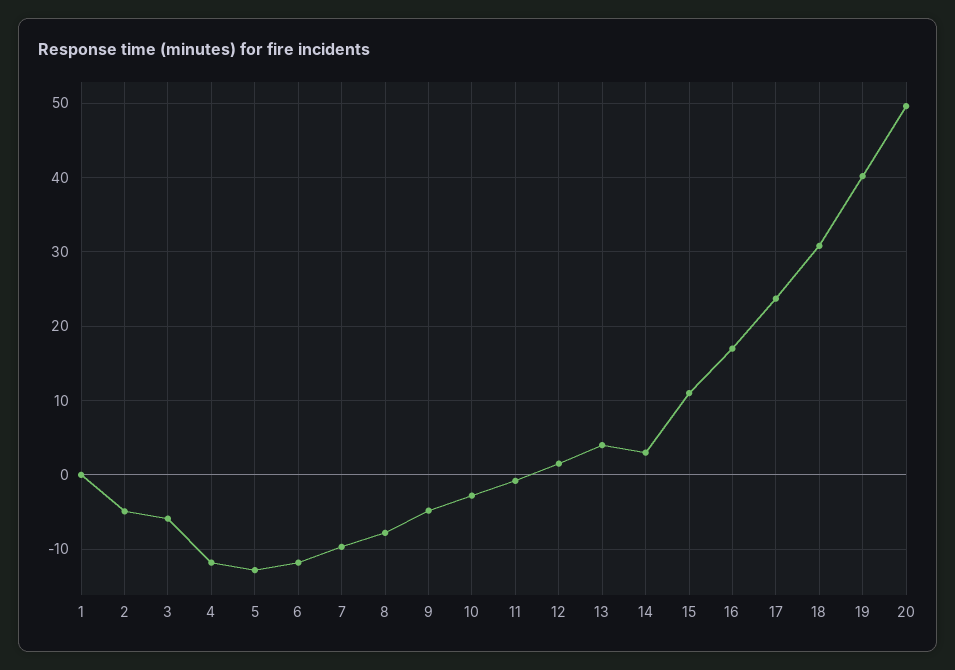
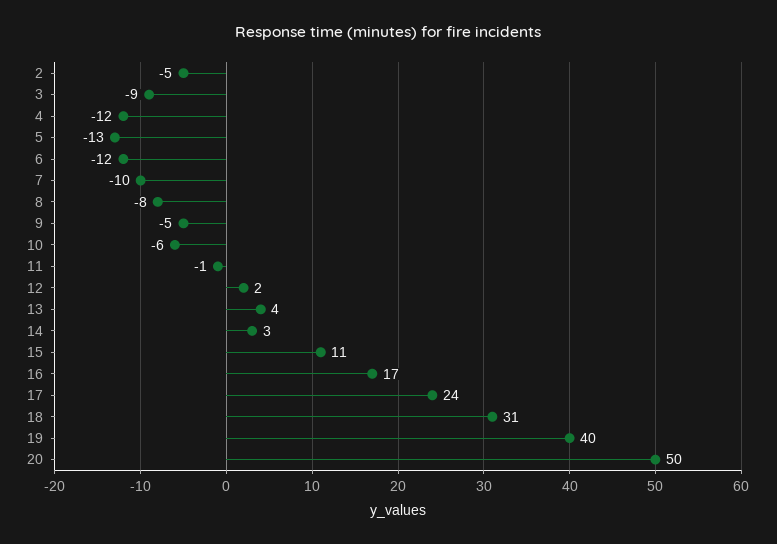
1: 0 -> none
3: -6 -> -9
10: -3 -> -6

